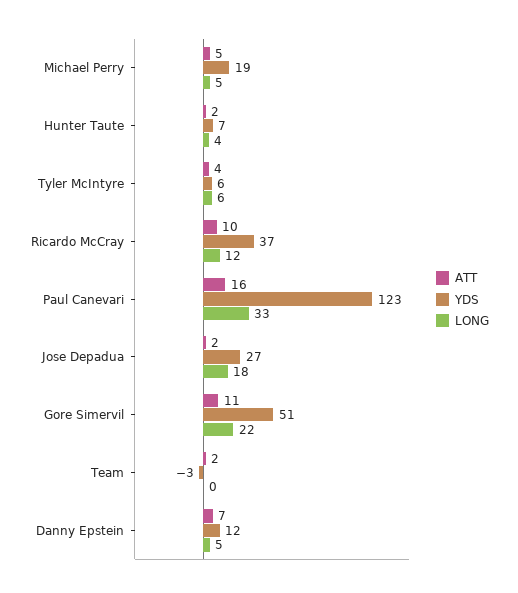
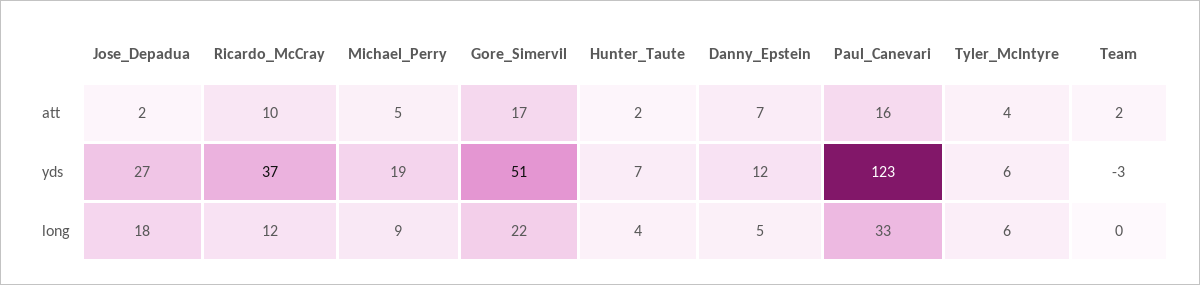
LONG, Michael Perry: 5 -> 9
ATT, Gore Simervil: 11 -> 17

